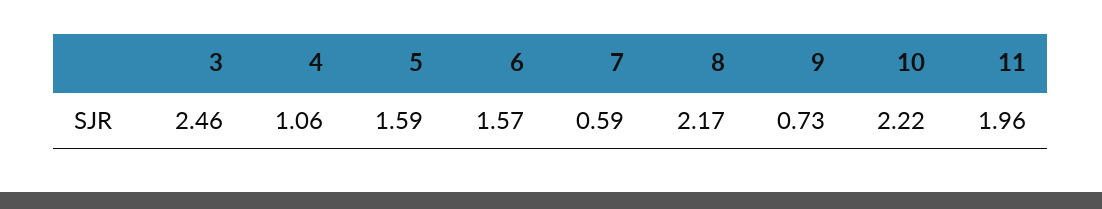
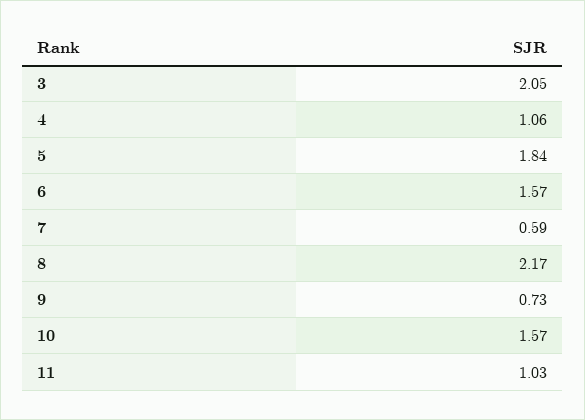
3: 2.46 -> 2.05
5: 1.59 -> 1.84
10: 2.22 -> 1.57
11: 1.96 -> 1.03

